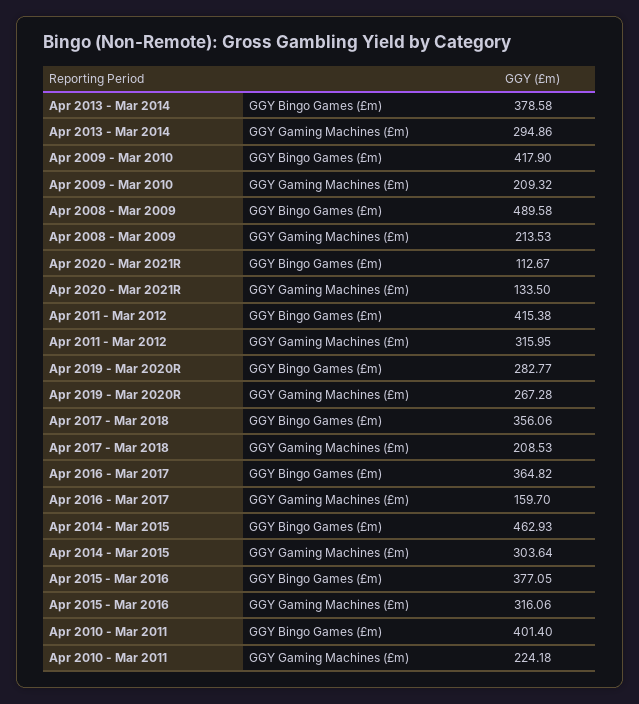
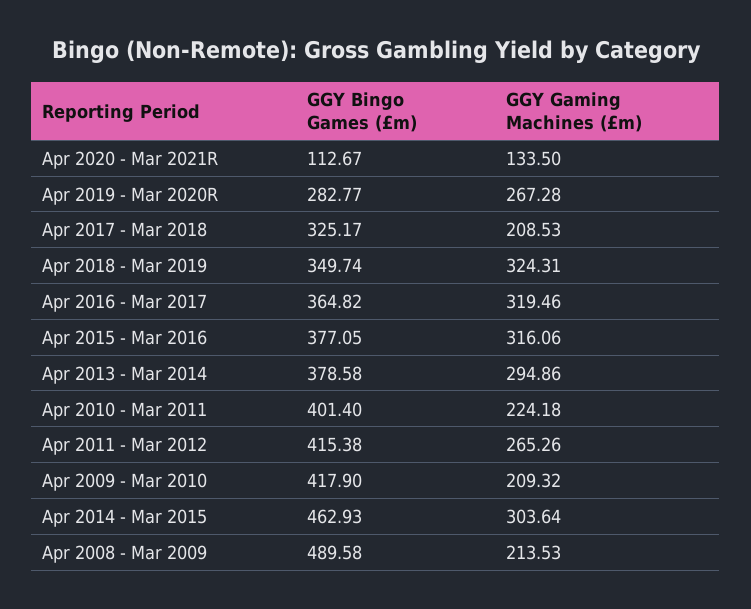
Apr 2011 - Mar 2012, GGY Gaming Machines (£m): 315.95 -> 265.26
Apr 2017 - Mar 2018, GGY Bingo Games (£m): 356.06 -> 325.17
Apr 2016 - Mar 2017, GGY Gaming Machines (£m): 159.7 -> 319.46
Apr 2018 - Mar 2019, GGY Bingo Games (£m): none -> 349.74
Apr 2018 - Mar 2019, GGY Gaming Machines (£m): none -> 324.31

